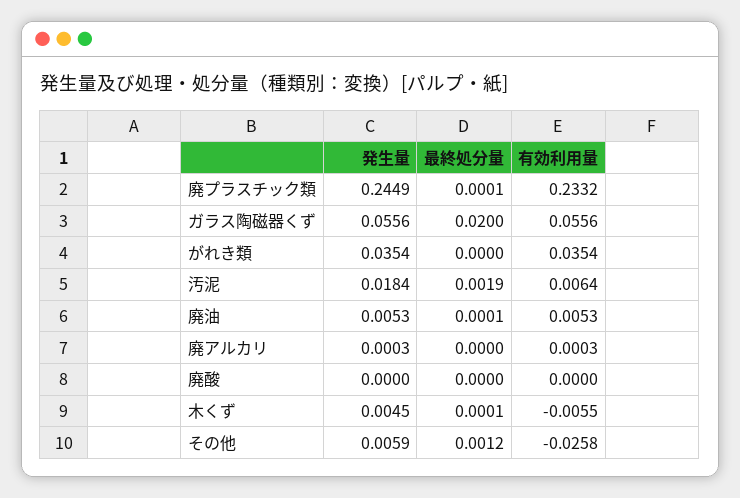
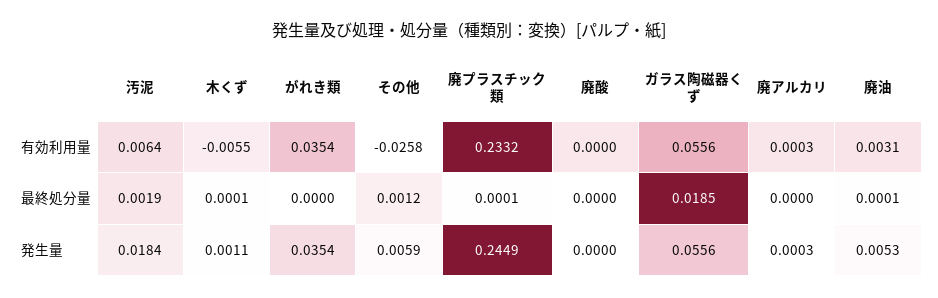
最終処分量, ガラス陶磁器くず: 0.02 -> 0.0185
有効利用量, 廃油: 0.0053 -> 0.0031
発生量, 木くず: 0.0045 -> 0.0011

